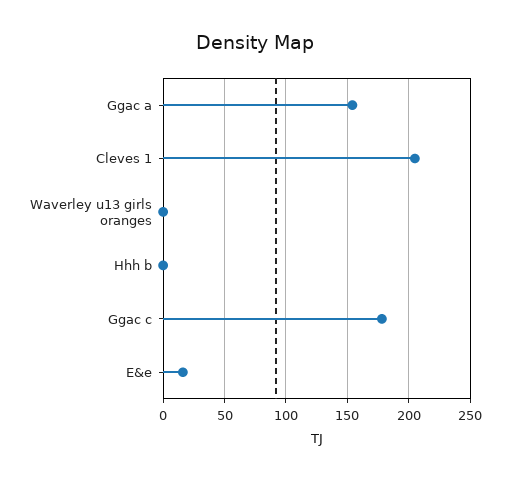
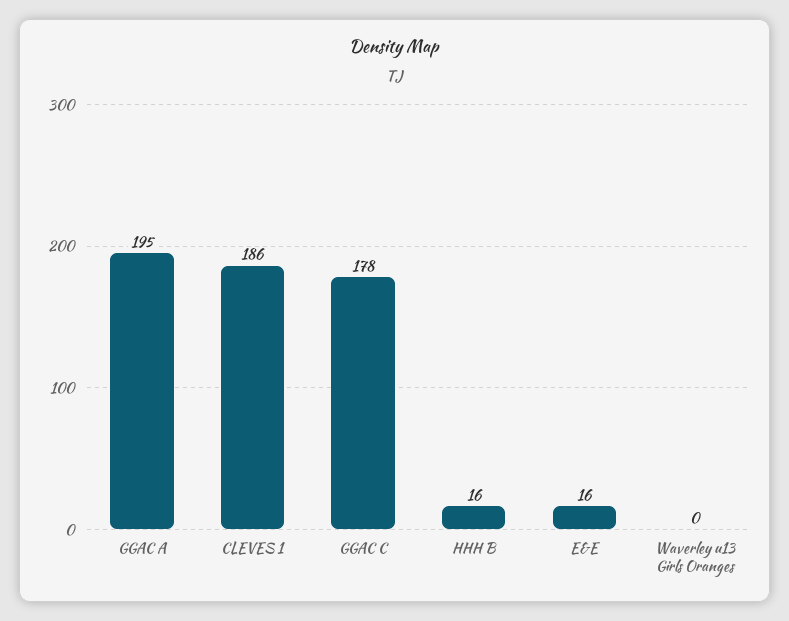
Ggac a: 155 -> 195
Cleves 1: 205 -> 186
Hhh b: 0 -> 16

